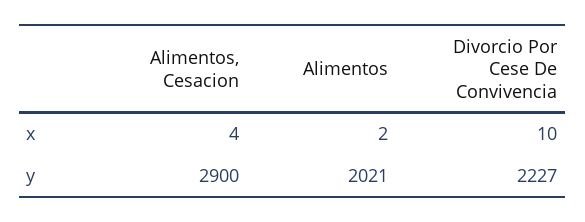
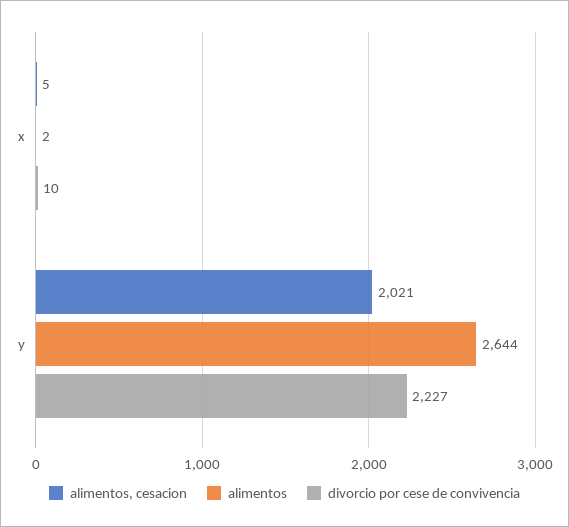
Alimentos, Cesacion, x: 4 -> 5
Alimentos, Cesacion, y: 2900 -> 2021
Alimentos, y: 2021 -> 2644

